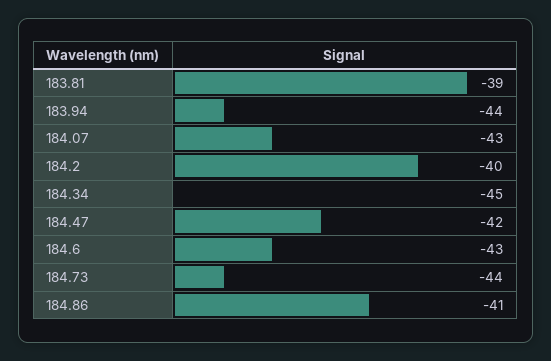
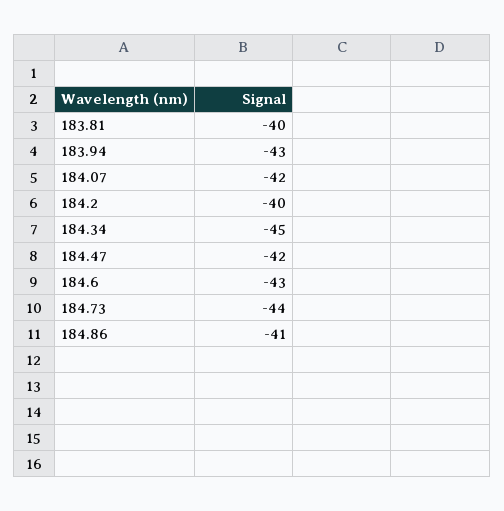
183.81: -39 -> -40
183.94: -44 -> -43
184.07: -43 -> -42

